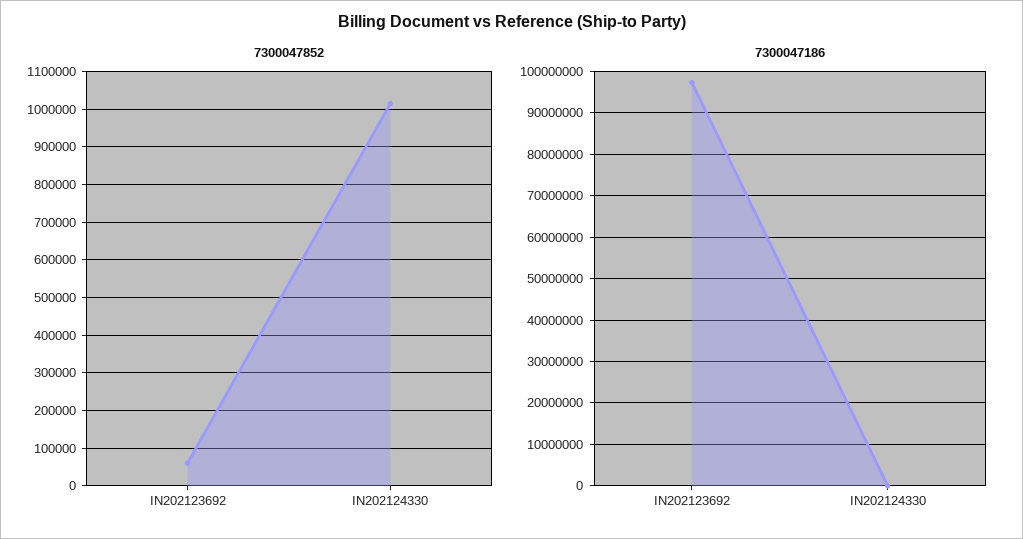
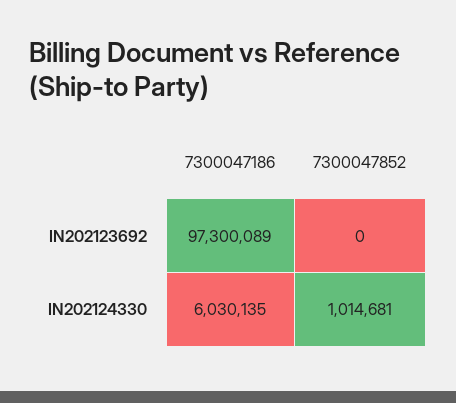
7300047852, IN202123692: 60000 -> 0
7300047186, IN202124330: 0 -> 6030135

